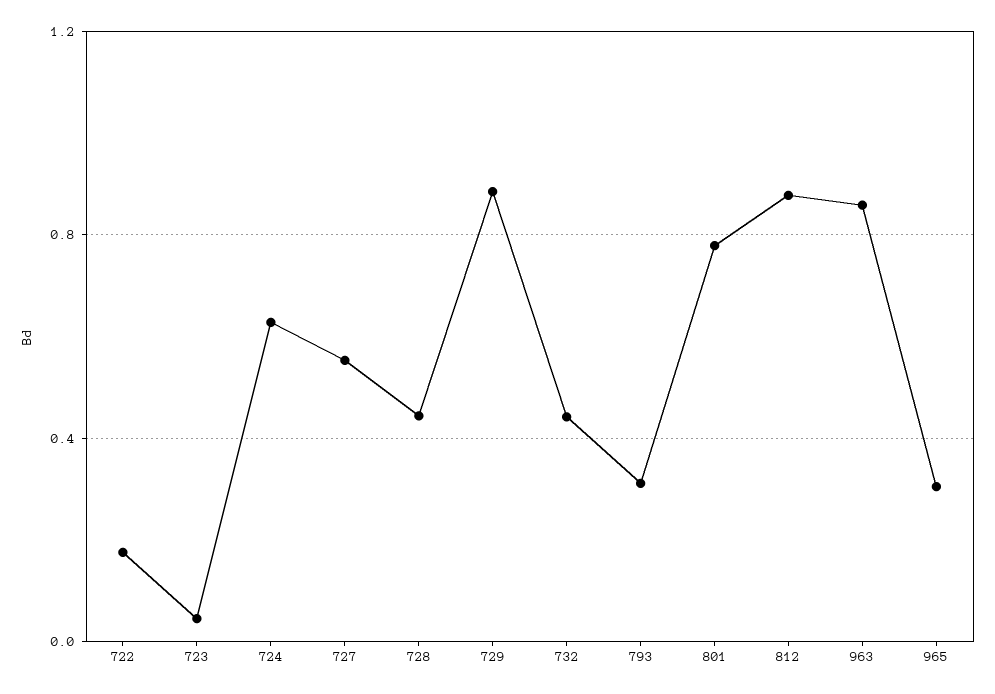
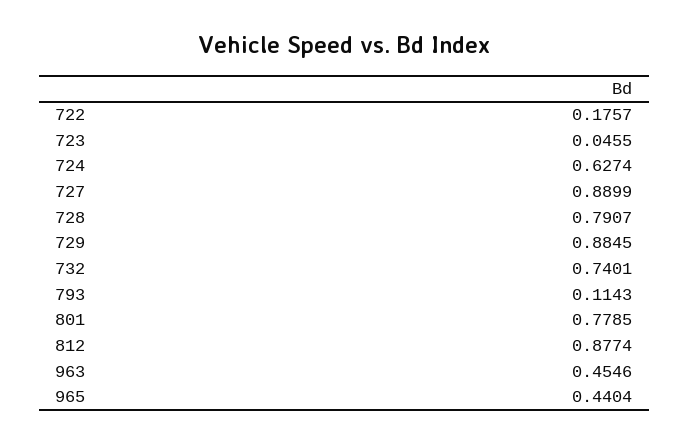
727: 0.55 -> 0.8899
728: 0.45 -> 0.7907
732: 0.45 -> 0.7401
793: 0.3 -> 0.1143
963: 0.85 -> 0.4546
965: 0.3 -> 0.4404

